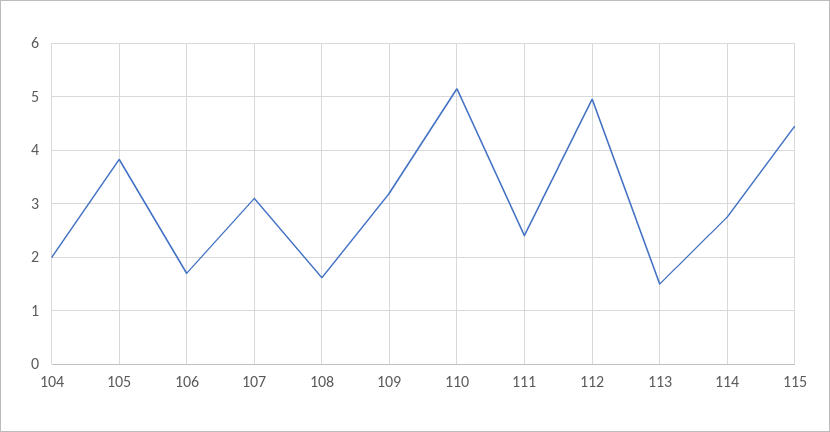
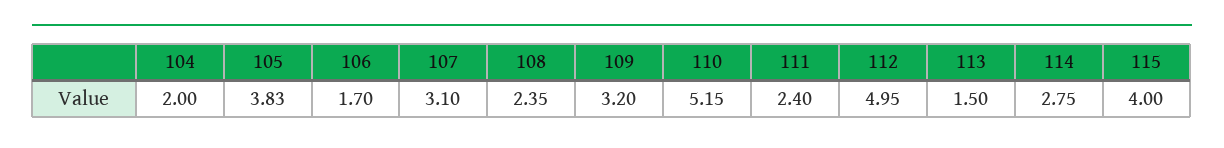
108: 1.6 -> 2.35
115: 4.4 -> 4

